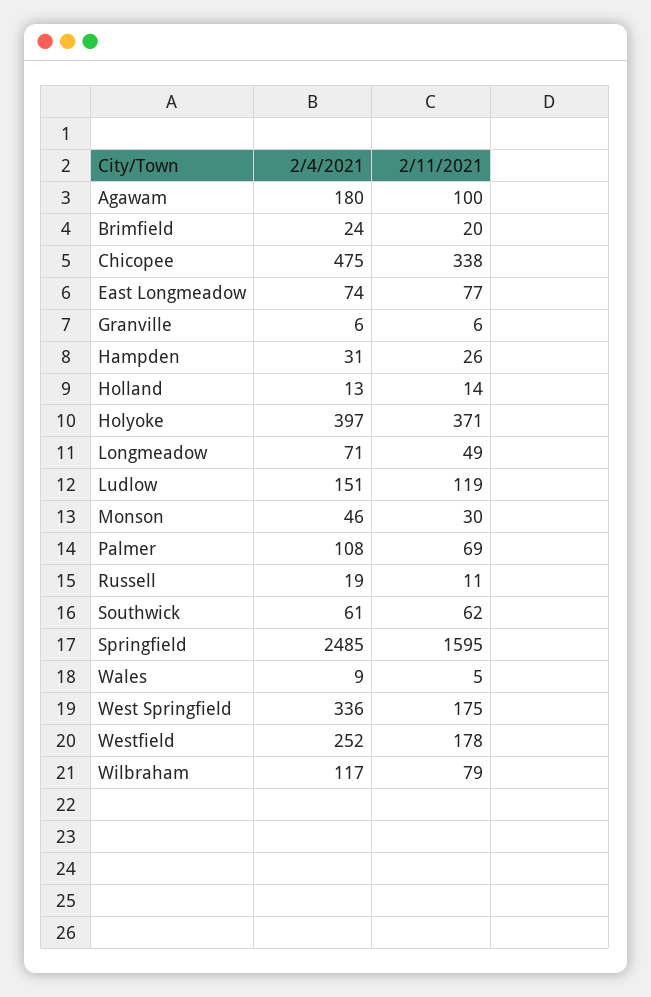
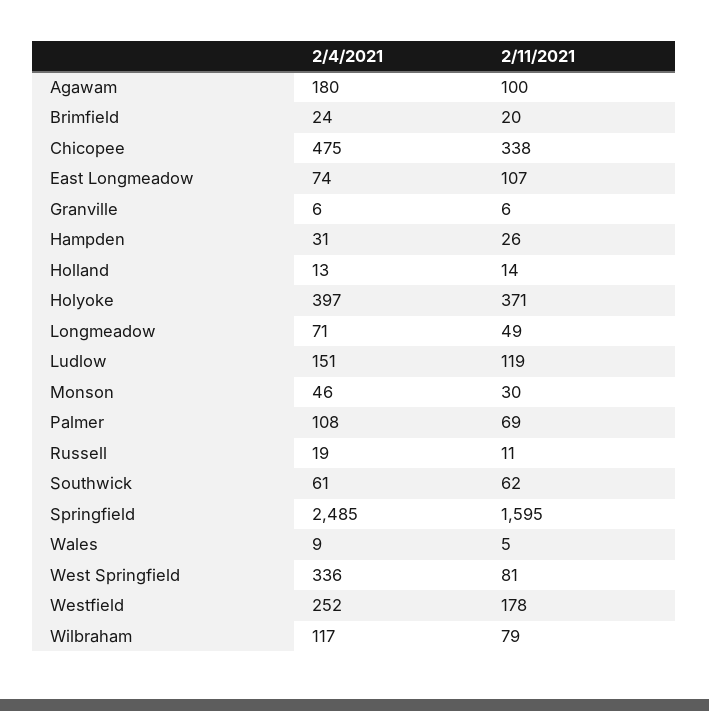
2/11/2021, East Longmeadow: 77 -> 107
2/11/2021, West Springfield: 175 -> 81

